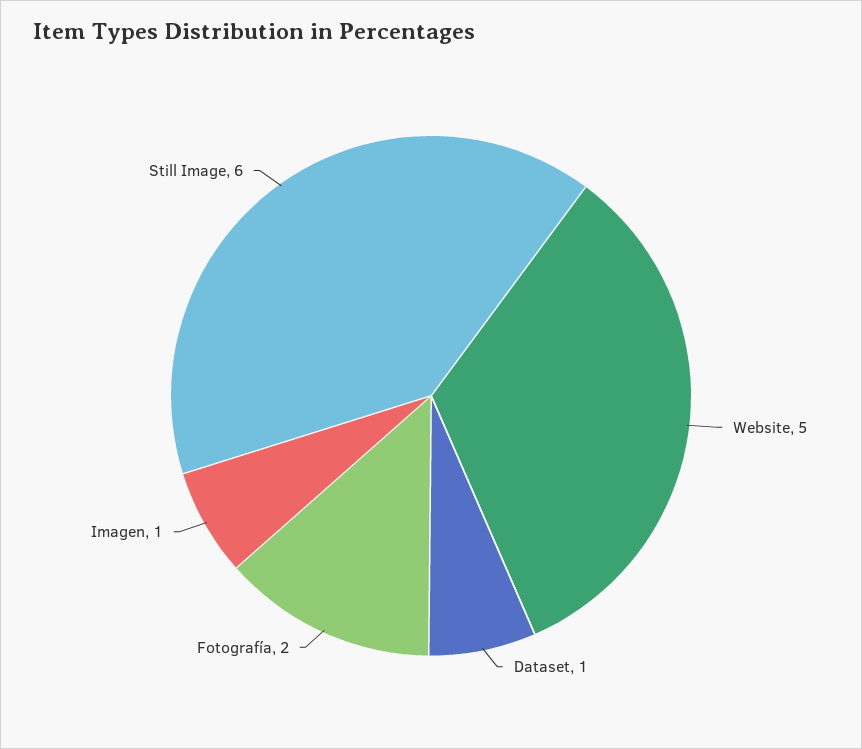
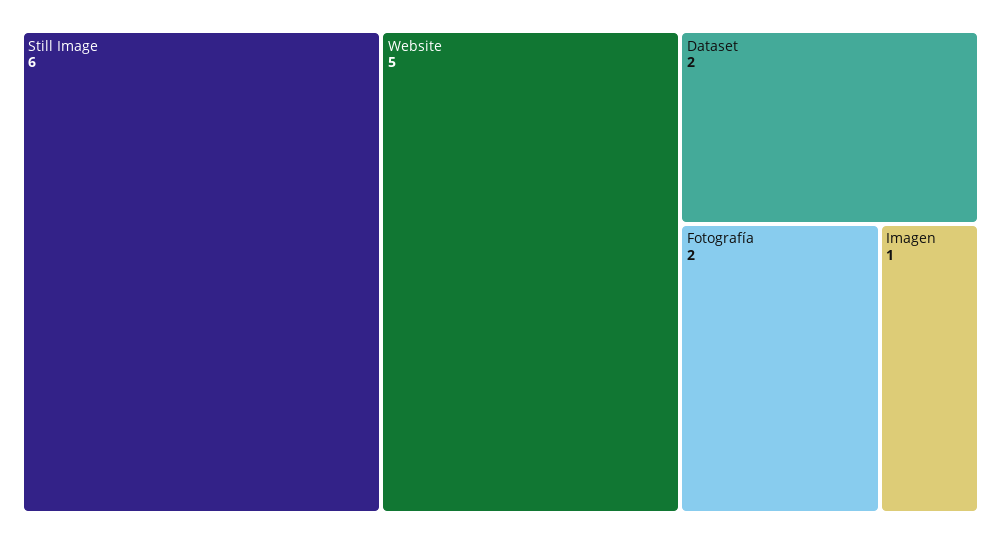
Dataset: 1 -> 2

